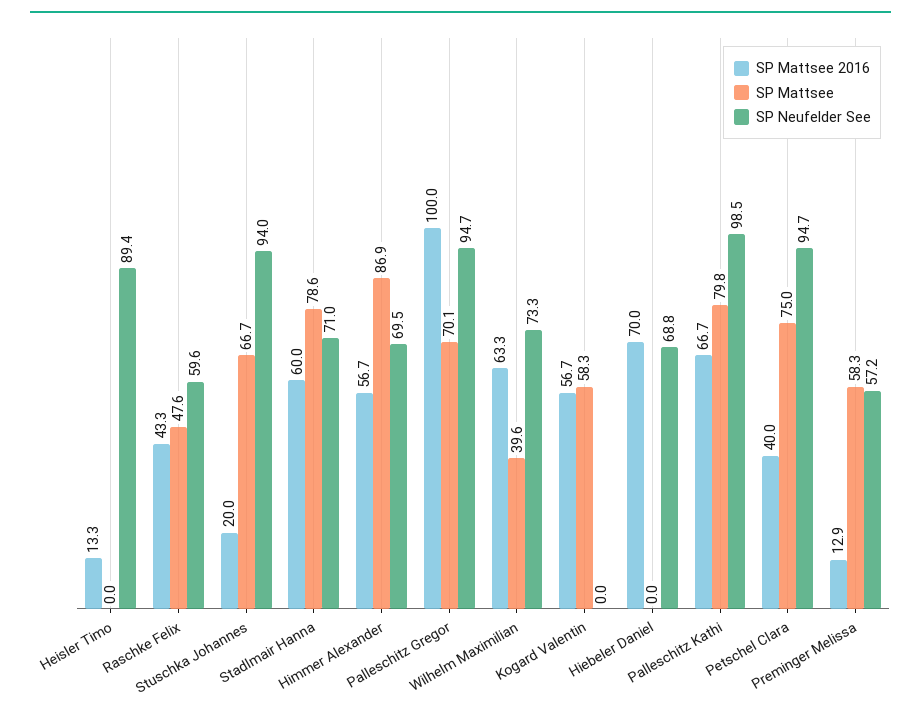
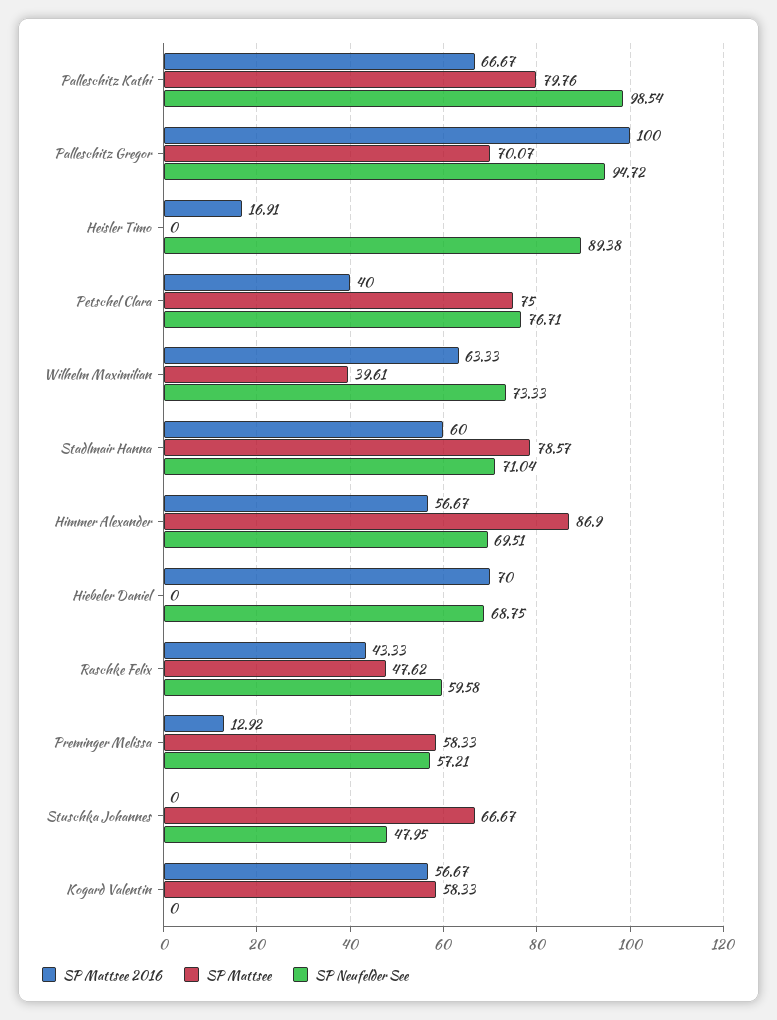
SP Mattsee 2016, Heisler Timo: 13.3 -> 16.91
SP Mattsee 2016, Stuschka Johannes: 20 -> 0
SP Neufelder See, Stuschka Johannes: 94 -> 47.95
SP Neufelder See, Petschel Clara: 94.7 -> 76.71

